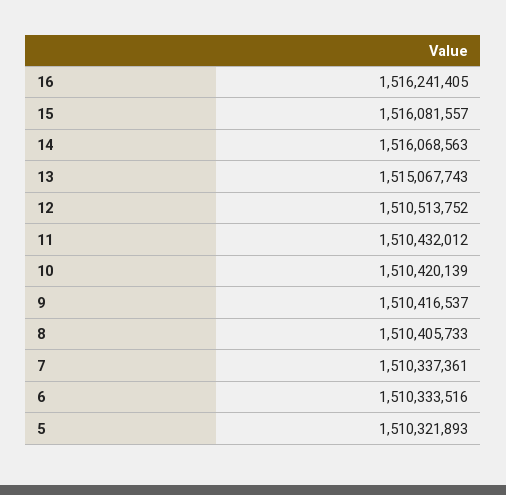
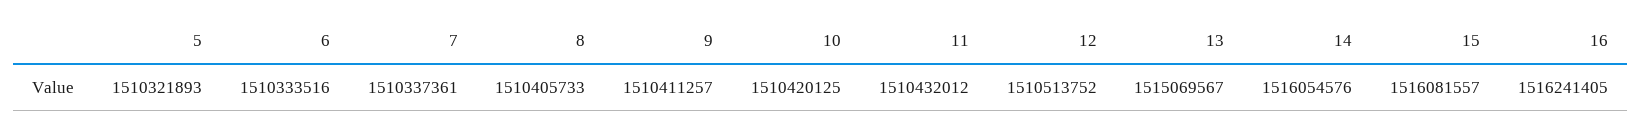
14: 1516068563 -> 1516054576
13: 1515067743 -> 1515069567
10: 1510420139 -> 1510420125
9: 1510416537 -> 1510411257

